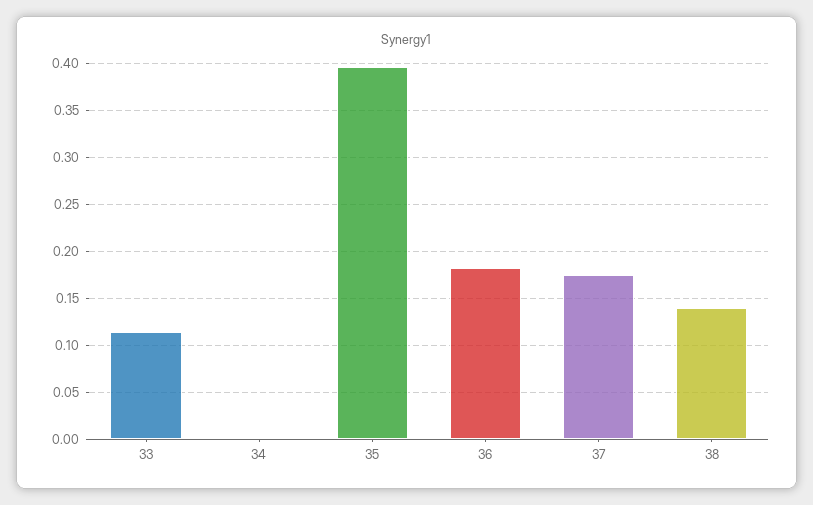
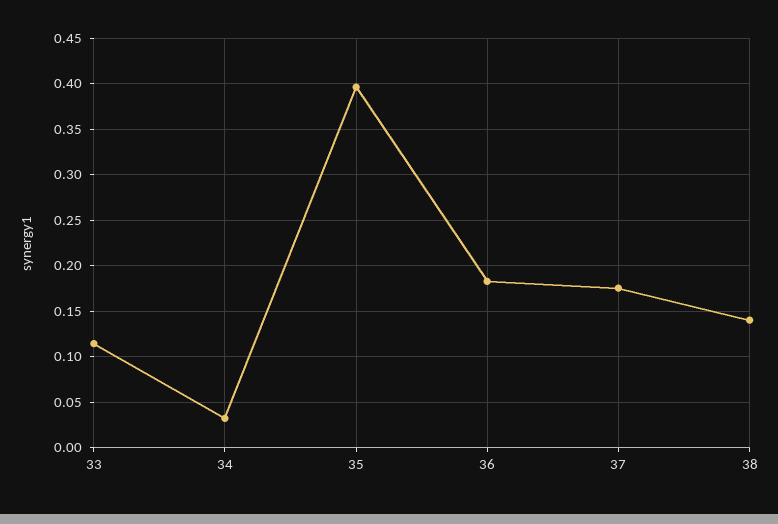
34: 0 -> 0.03

